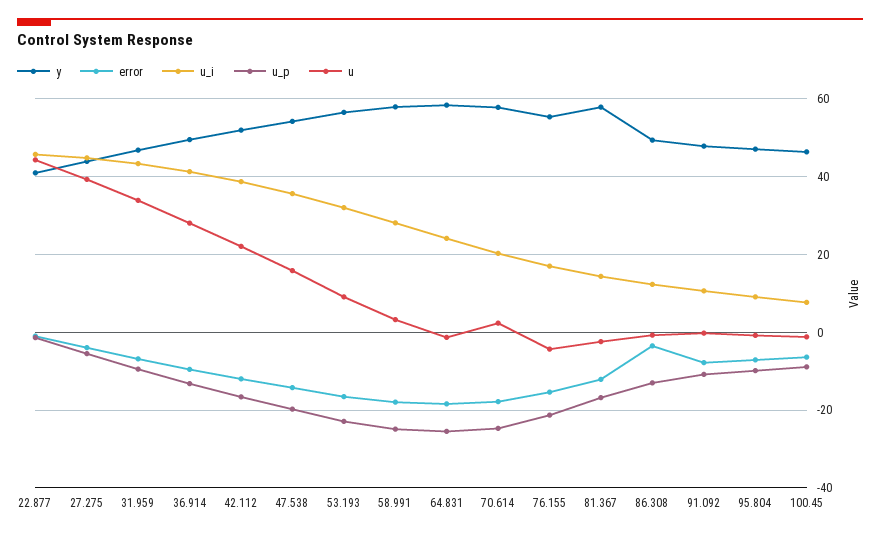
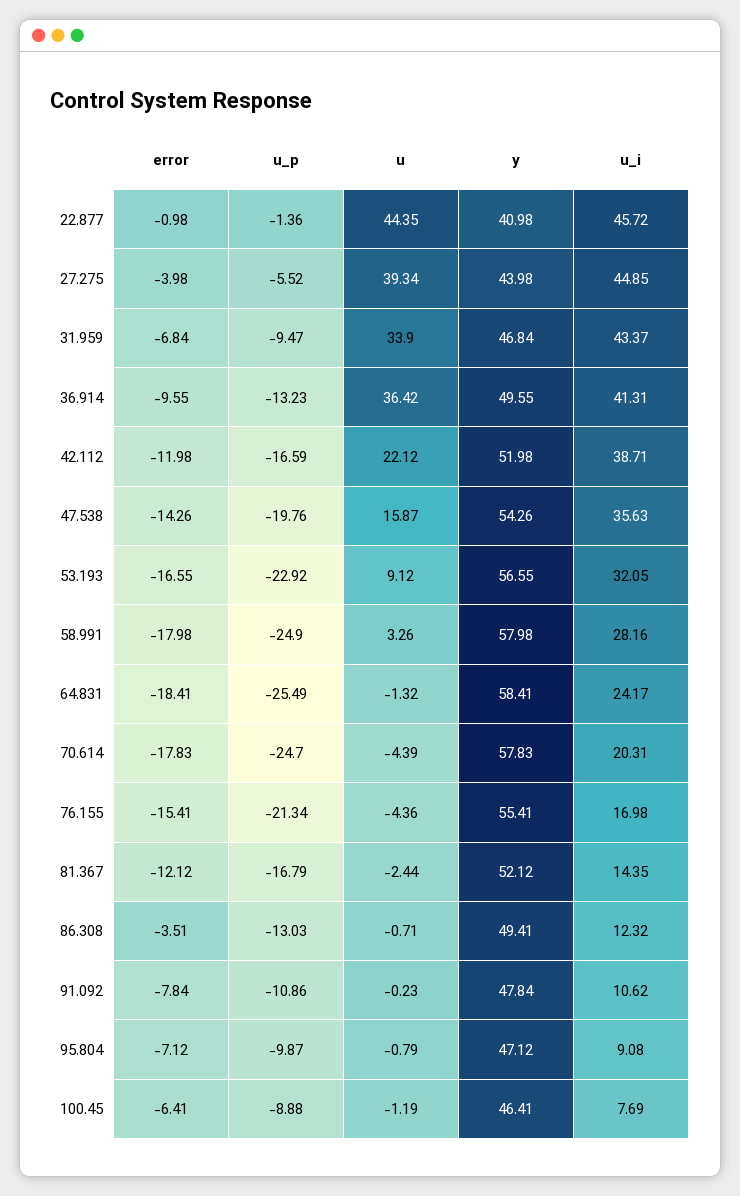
u, 36.914: 28 -> 36.42
u, 70.614: 2 -> -4.39
y, 81.367: 58 -> 52.12

